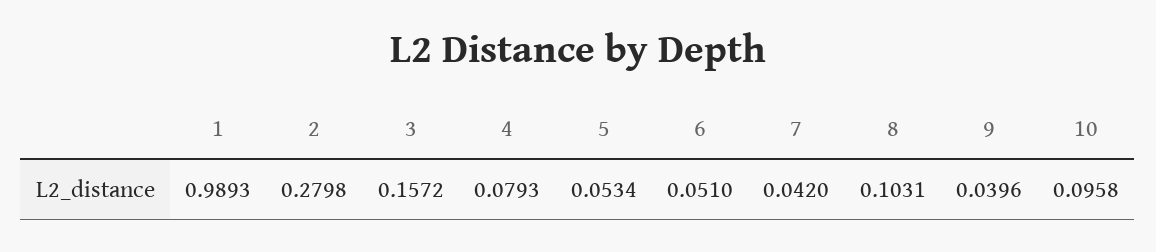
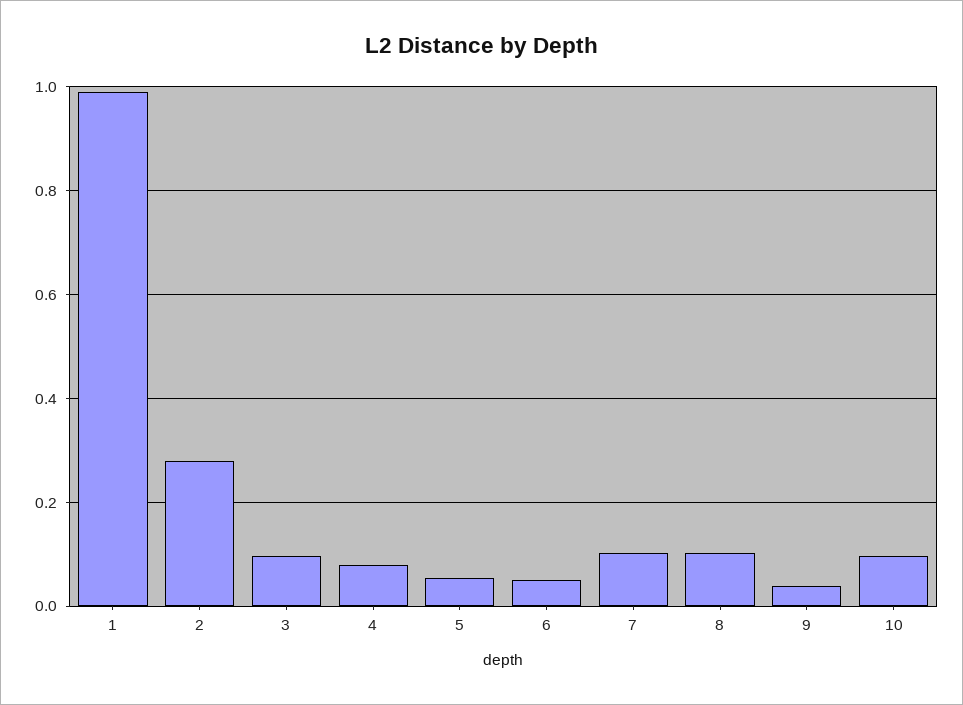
3: 0.1572 -> 0.1
7: 0.042 -> 0.1

